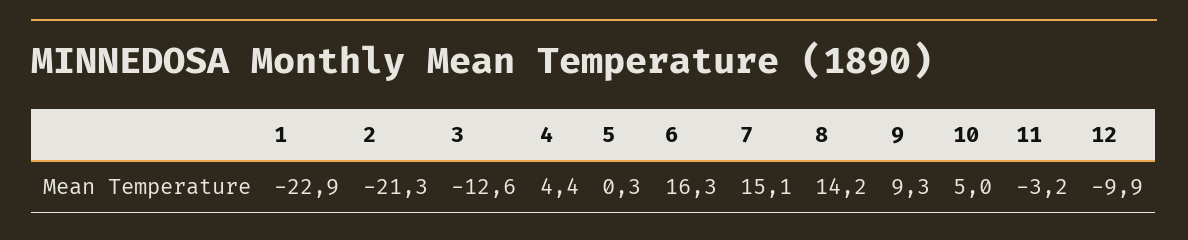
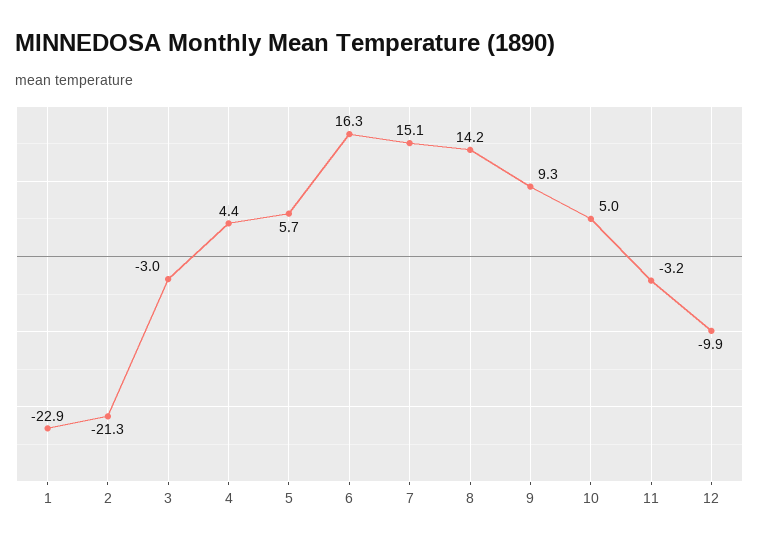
3: -12.6 -> -3
5: 0.3 -> 5.7

